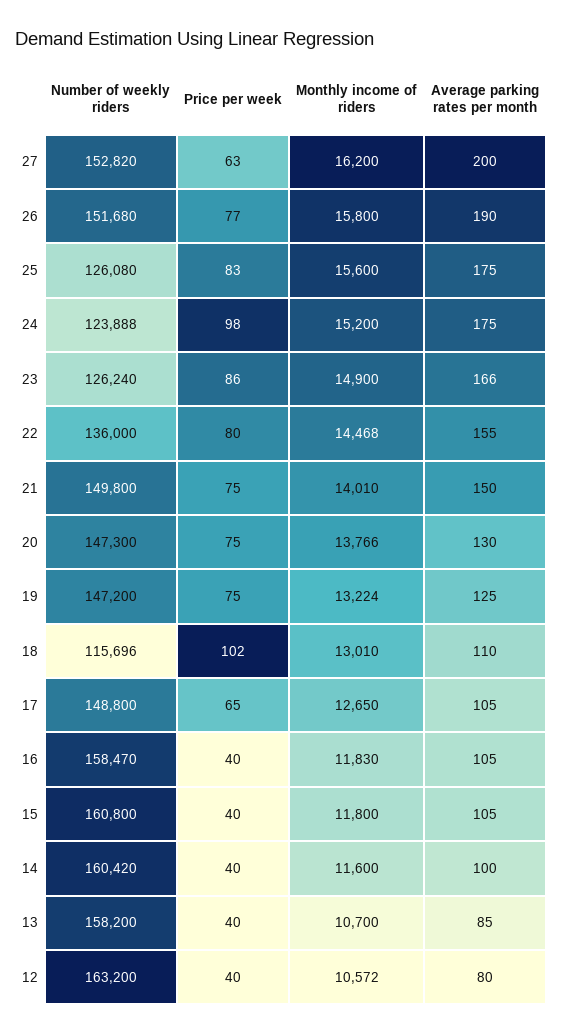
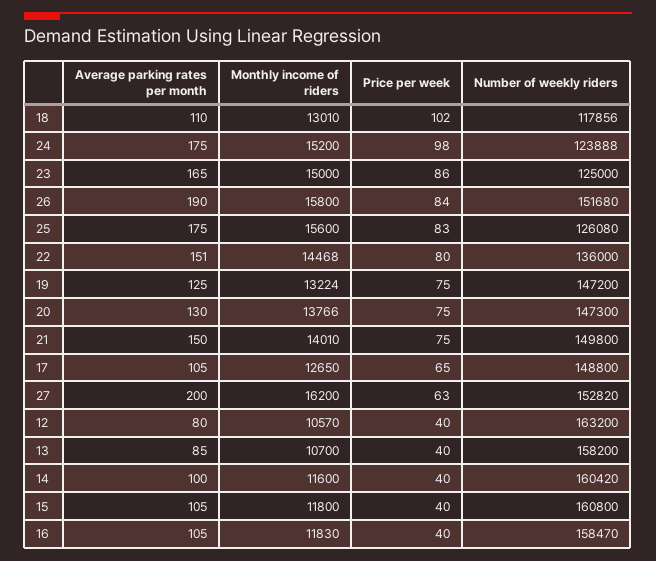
Price per week, 26: 77 -> 84
Number of weekly riders, 23: 126240 -> 125000
Monthly income of riders, 23: 14900 -> 15000
Average parking rates per month, 23: 166 -> 165
Average parking rates per month, 22: 155 -> 151
Number of weekly riders, 18: 115696 -> 117856
Monthly income of riders, 12: 10572 -> 10570

